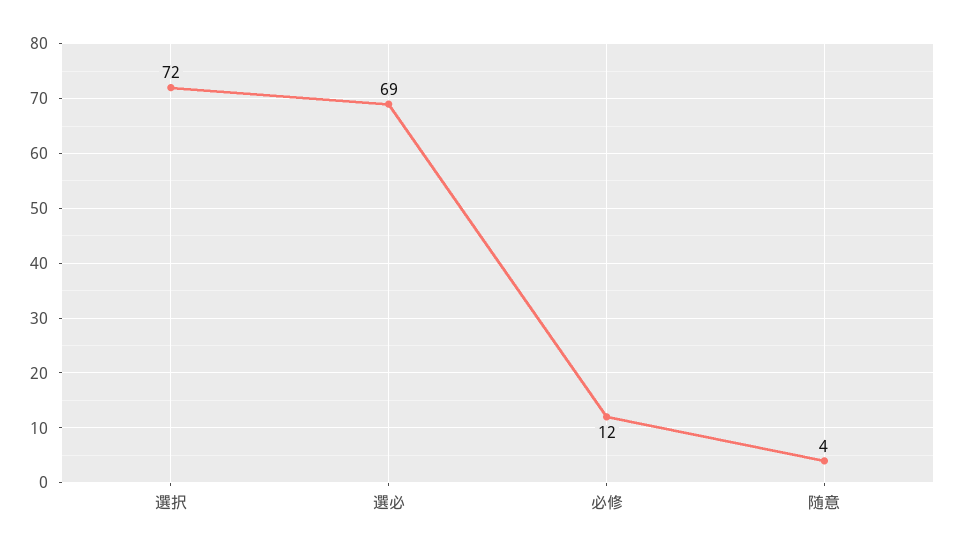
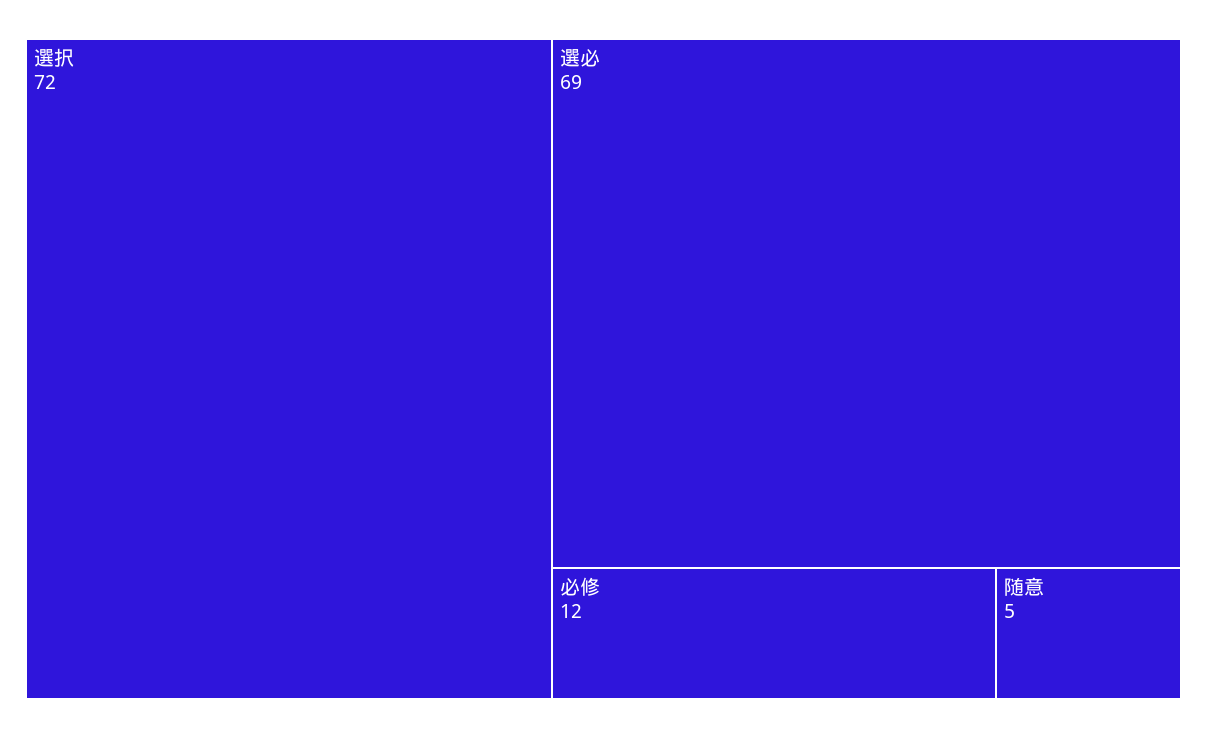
随意: 4 -> 5

